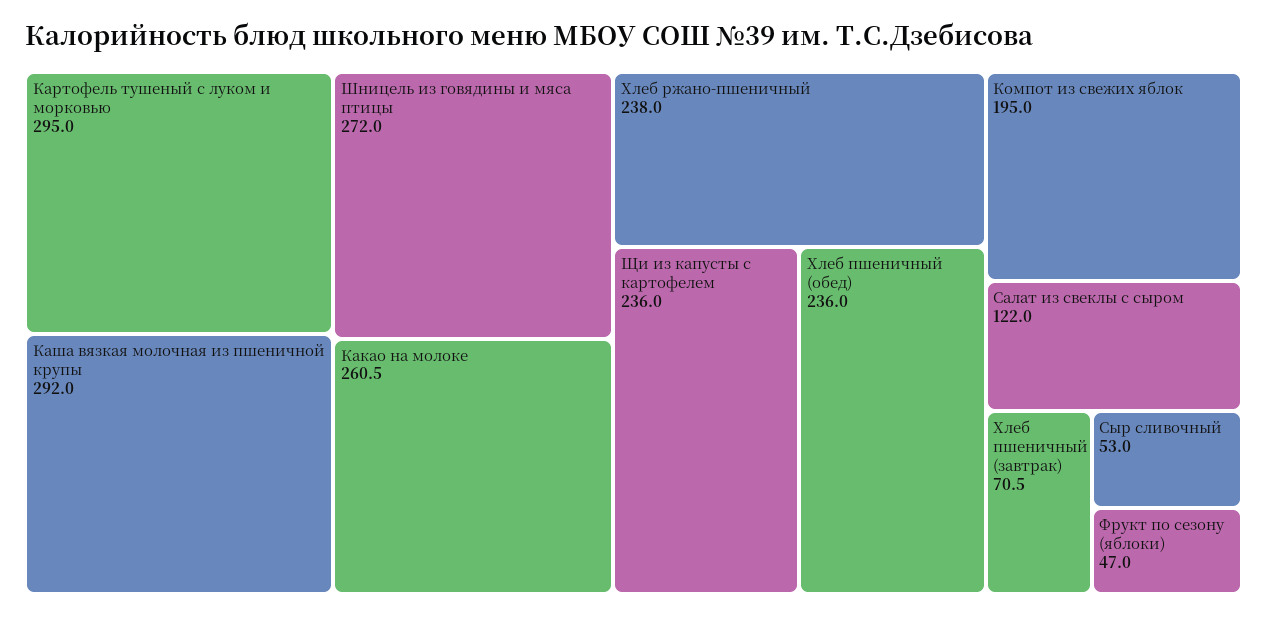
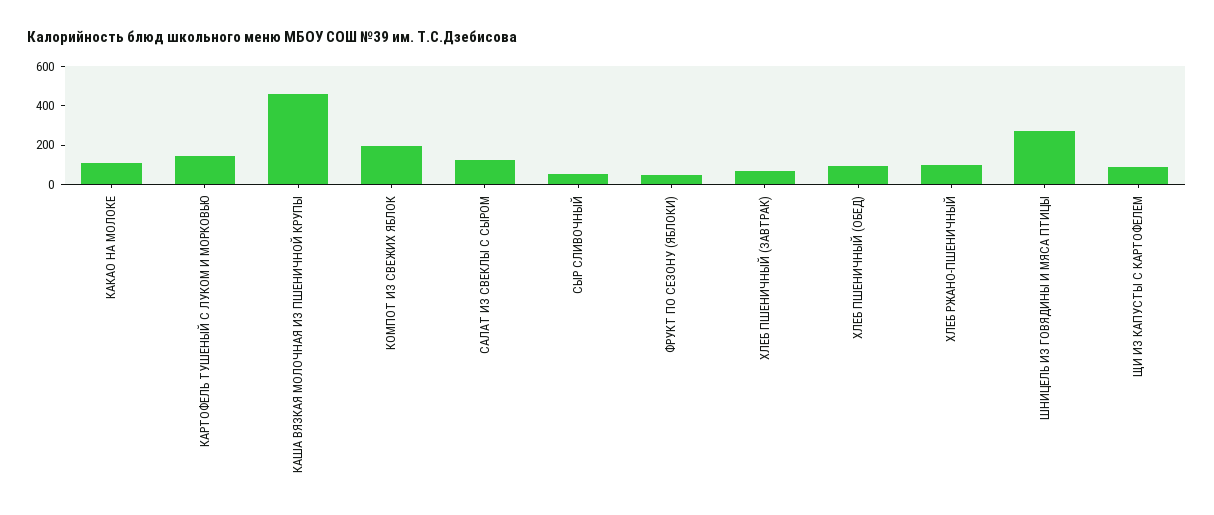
Картофель тушеный с луком и морковью: 295 -> 150
Каша вязкая молочная из пшеничной крупы: 292 -> 450
Какао на молоке: 260.5 -> 100
Хлеб ржано-пшеничный: 238 -> 100
Щи из капусты с картофелем: 236 -> 100
Хлеб пшеничный (обед): 236 -> 100

